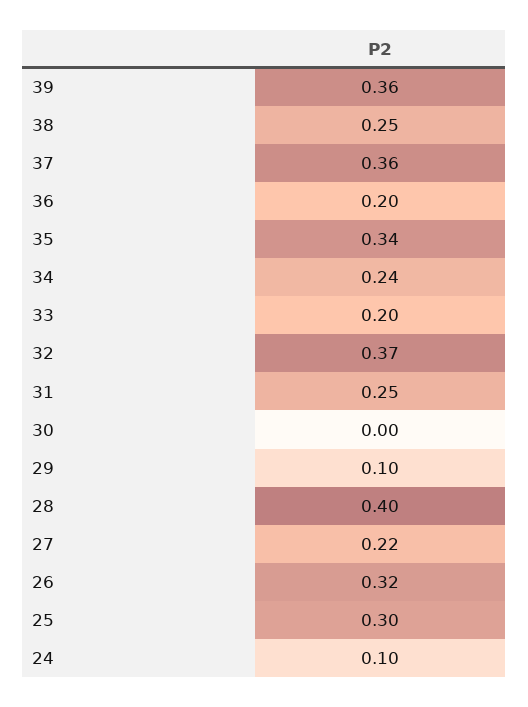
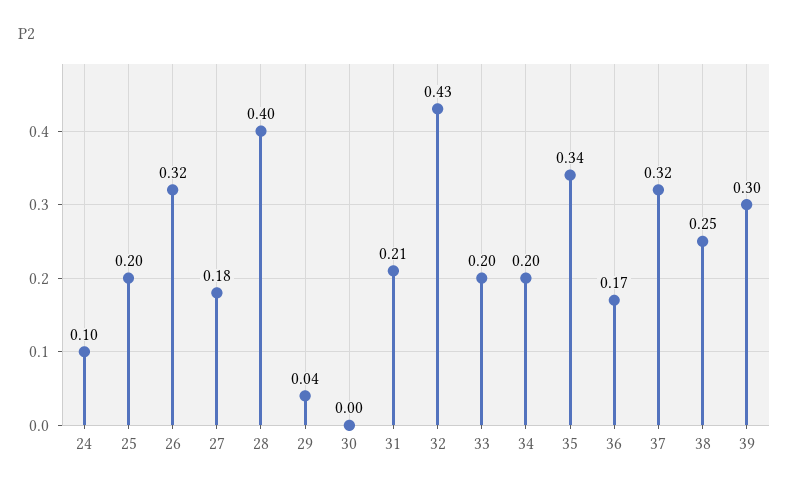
39: 0.36 -> 0.3
37: 0.36 -> 0.32
36: 0.2 -> 0.17
34: 0.24 -> 0.2
32: 0.37 -> 0.43
31: 0.25 -> 0.21
29: 0.1 -> 0.04
27: 0.22 -> 0.18
25: 0.3 -> 0.2

